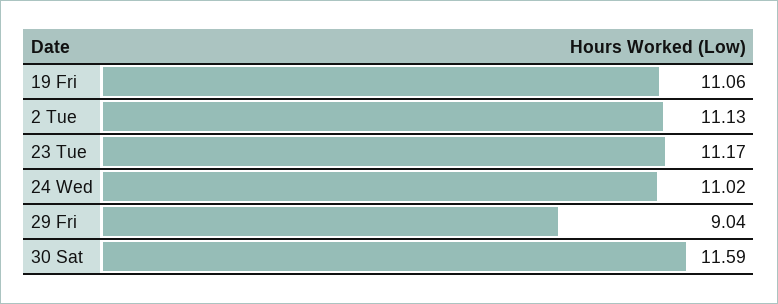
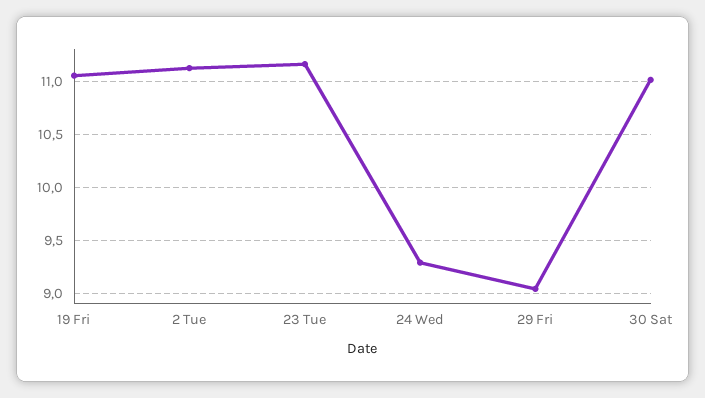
24 Wed: 11.02 -> 9.3
30 Sat: 11.59 -> 11

